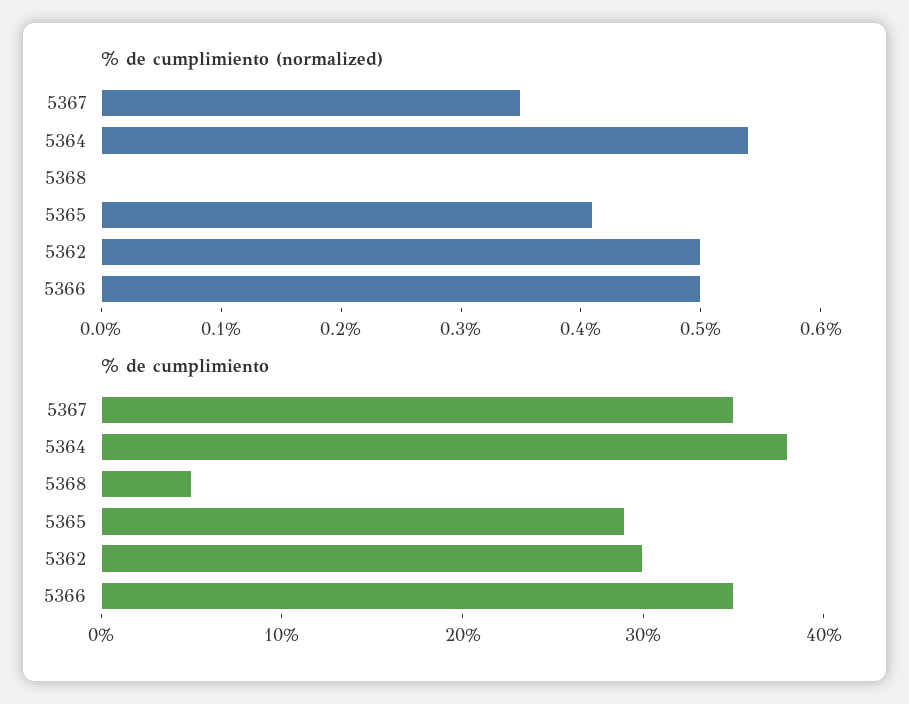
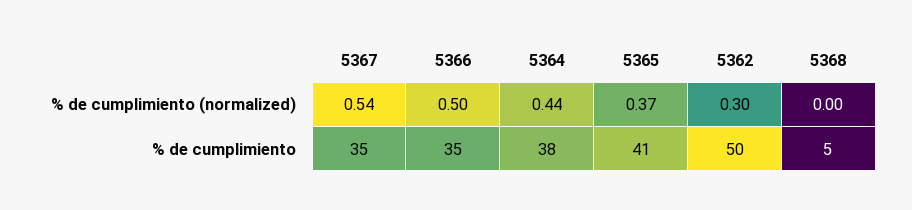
% de cumplimiento (normalized), 5367: 0.35 -> 0.54
% de cumplimiento (normalized), 5364: 0.54 -> 0.44
% de cumplimiento (normalized), 5365: 0.41 -> 0.37
% de cumplimiento (normalized), 5362: 0.5 -> 0.3
% de cumplimiento, 5365: 29 -> 41
% de cumplimiento, 5362: 30 -> 50

